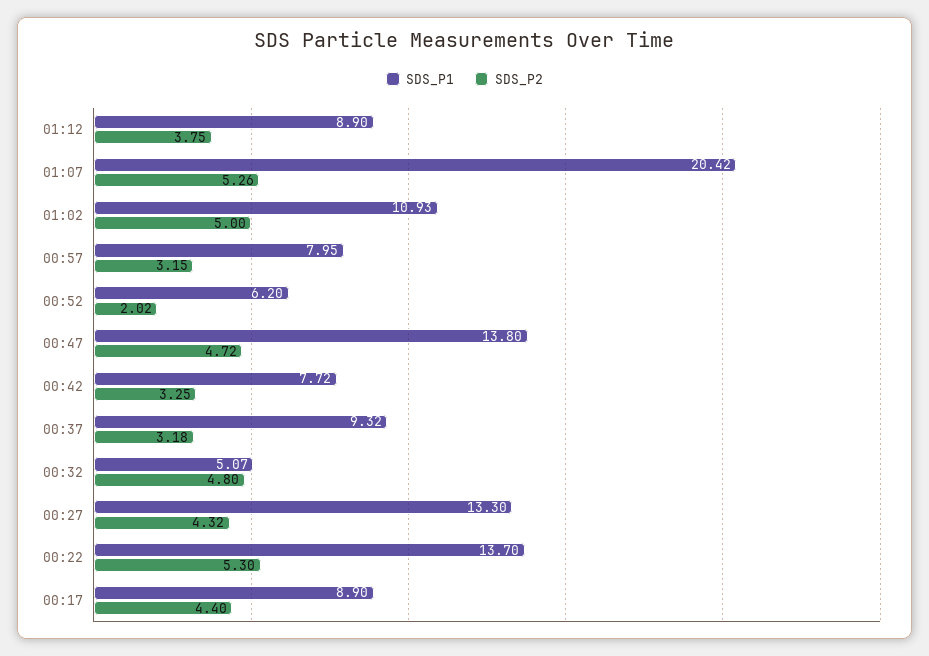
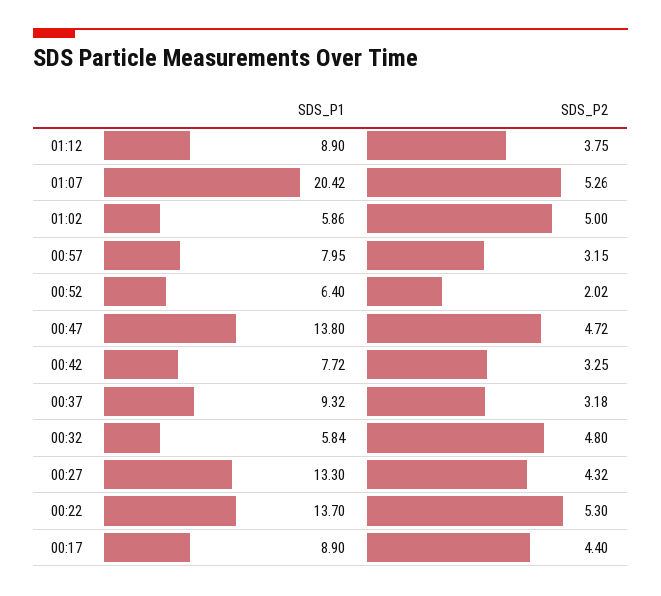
SDS_P1, 01:02: 10.93 -> 5.86
SDS_P1, 00:52: 6.2 -> 6.4
SDS_P1, 00:32: 5.07 -> 5.84

